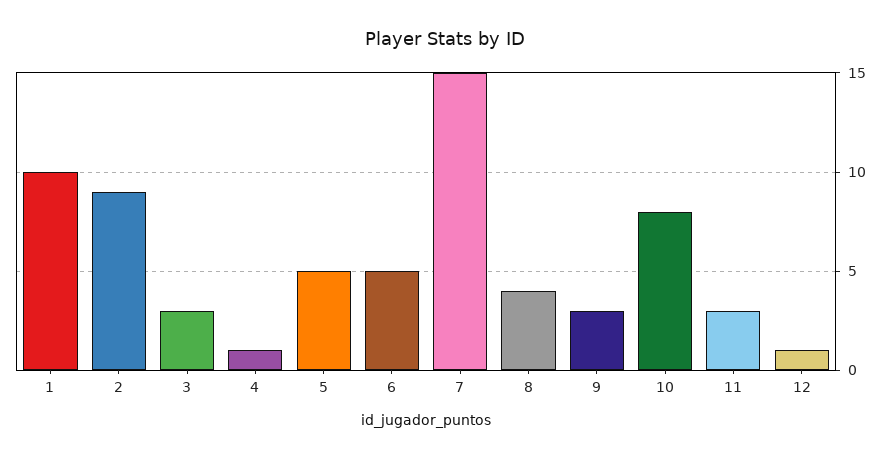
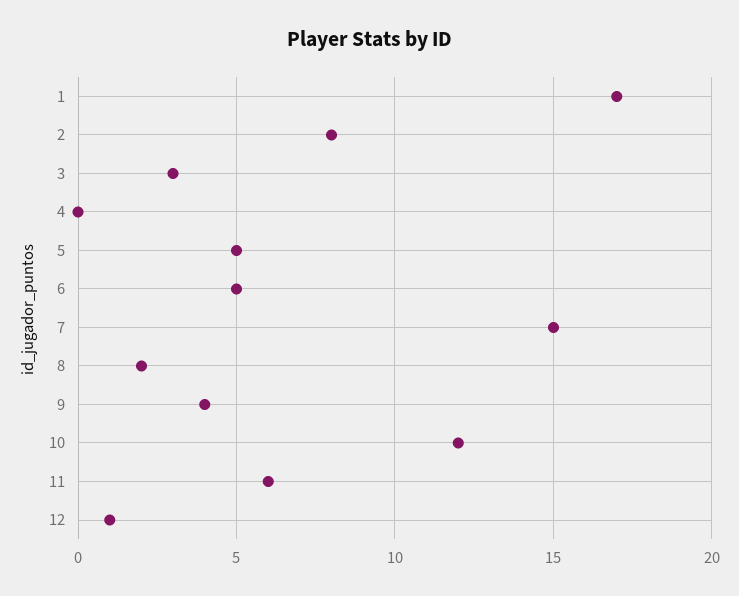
1: 10 -> 17
2: 9 -> 8
4: 1 -> 0
8: 4 -> 2
9: 3 -> 4
10: 8 -> 12
11: 3 -> 6

